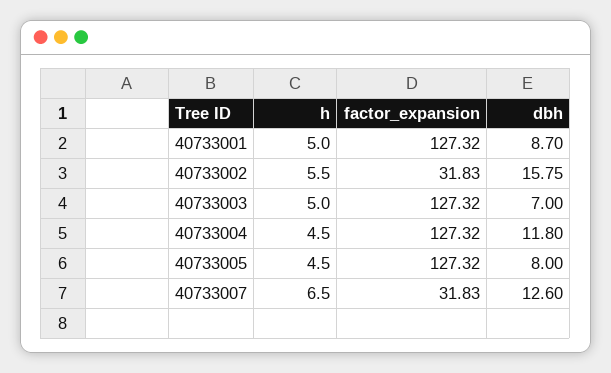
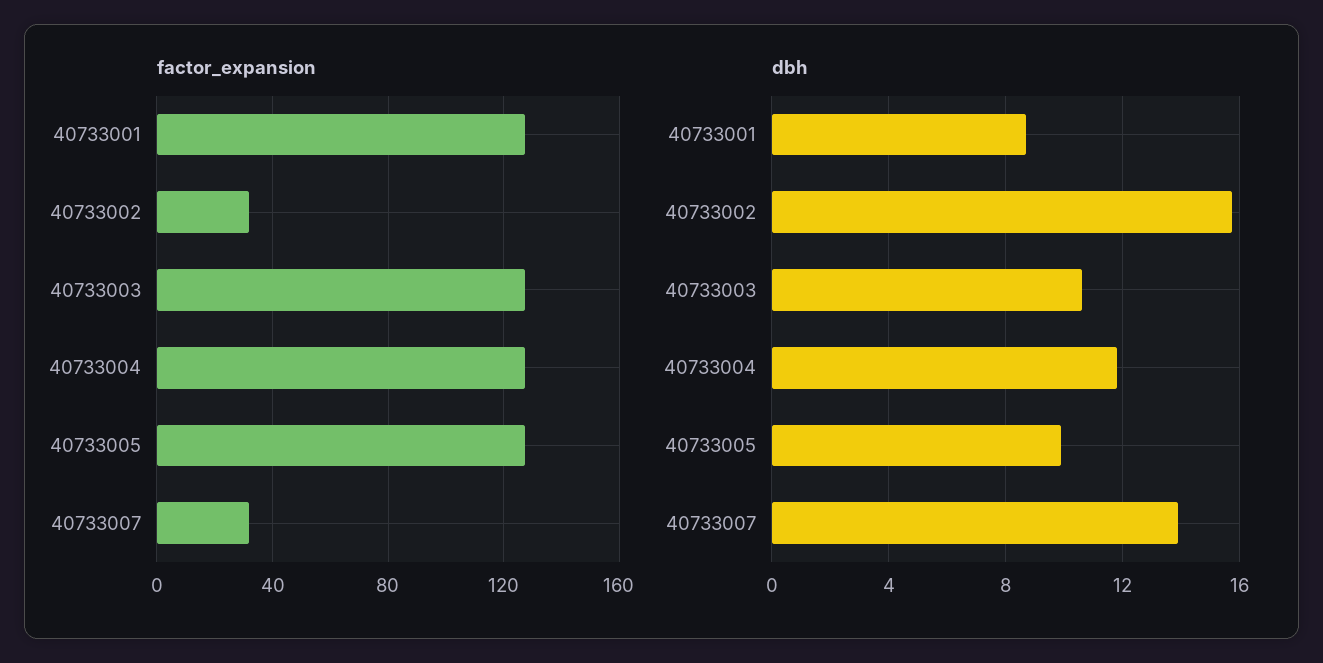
h, 40733001: 5 -> none
h, 40733002: 5.5 -> none
h, 40733003: 5 -> none
dbh, 40733003: 7 -> 10.5
h, 40733004: 4.5 -> none
h, 40733005: 4.5 -> none
dbh, 40733005: 8 -> 10
h, 40733007: 6.5 -> none
dbh, 40733007: 12.6 -> 14

